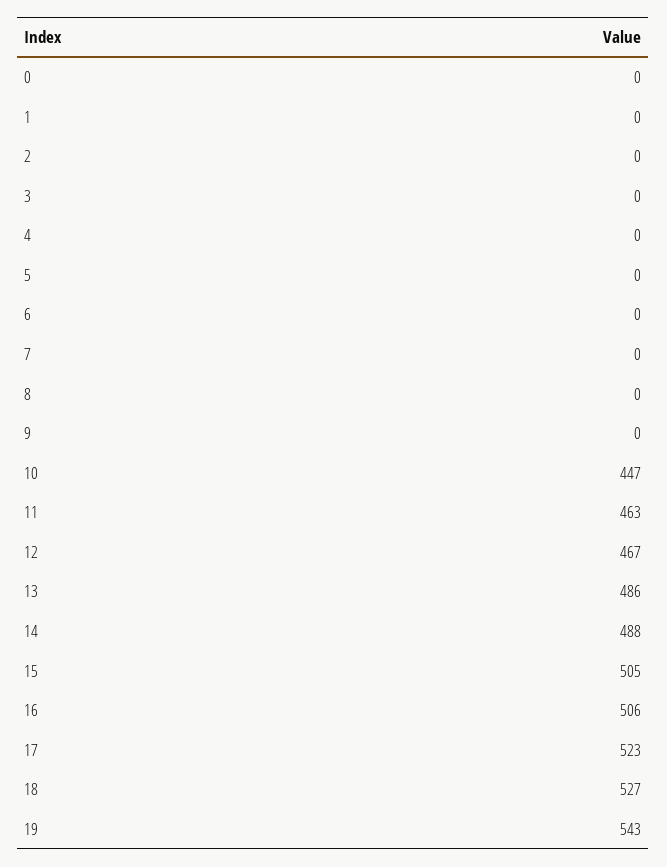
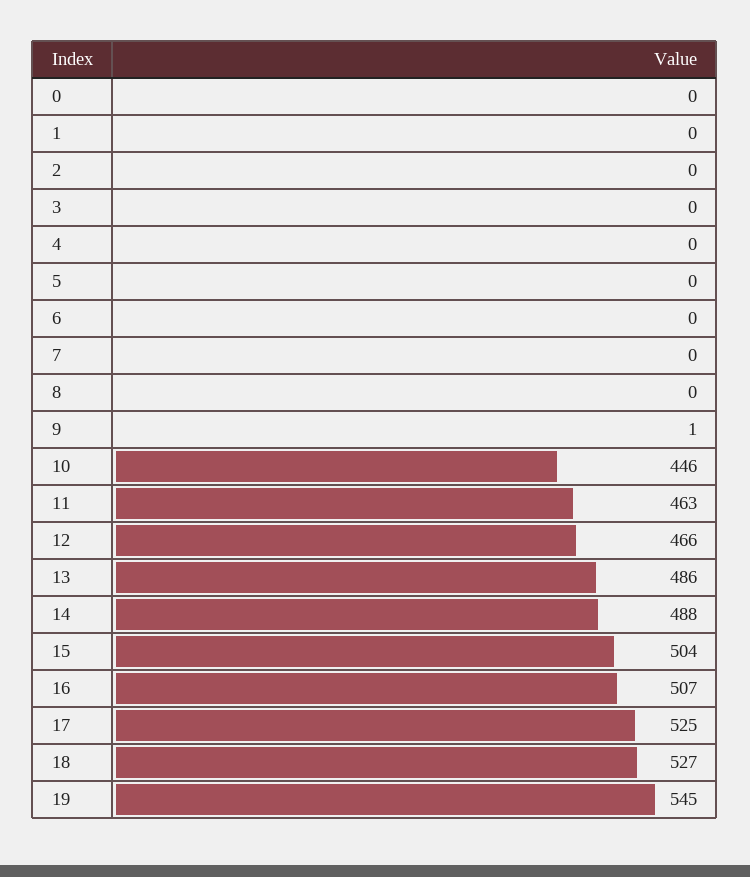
9: 0 -> 1
10: 447 -> 446
12: 467 -> 466
15: 505 -> 504
16: 506 -> 507
17: 523 -> 525
19: 543 -> 545

